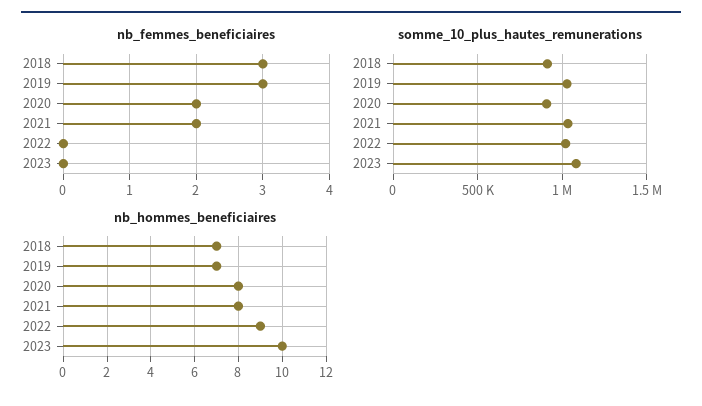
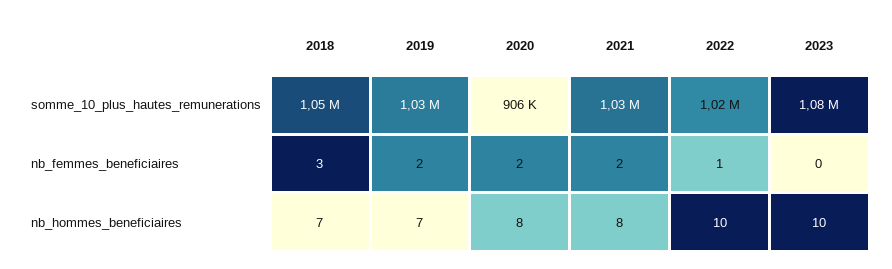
nb_femmes_beneficiaires, 2019: 3 -> 2
nb_femmes_beneficiaires, 2022: 0 -> 1
somme_10_plus_hautes_remunerations, 2018: 900000 -> 1050000
nb_hommes_beneficiaires, 2022: 9 -> 10

